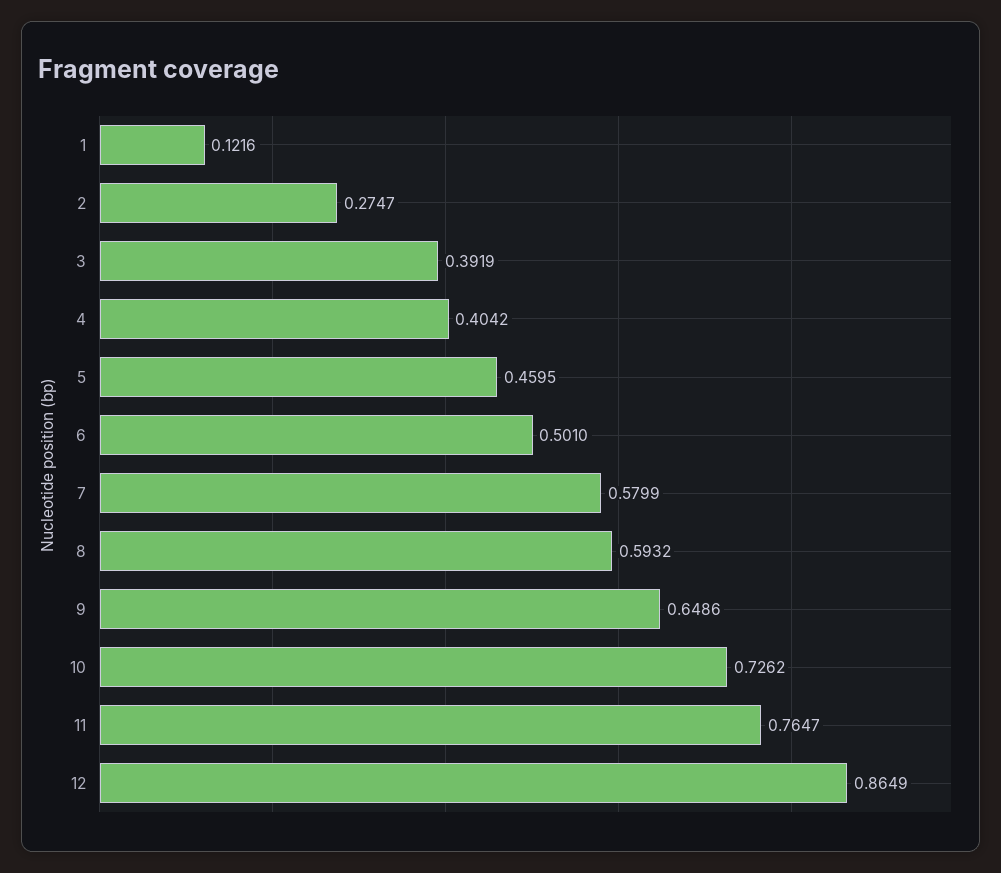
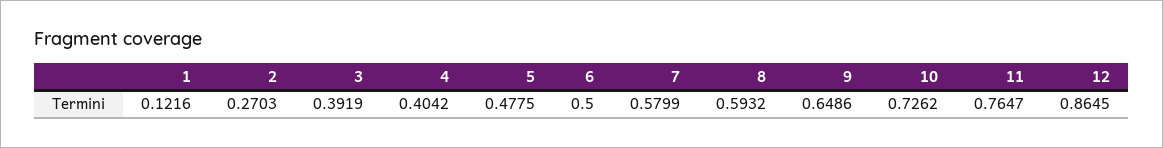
2: 0.2747 -> 0.2703
5: 0.4595 -> 0.4775
6: 0.501 -> 0.5
12: 0.8649 -> 0.8645

